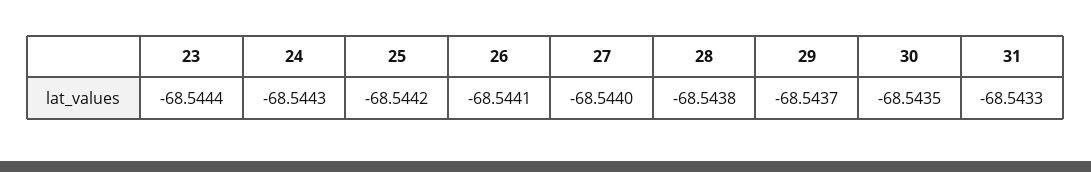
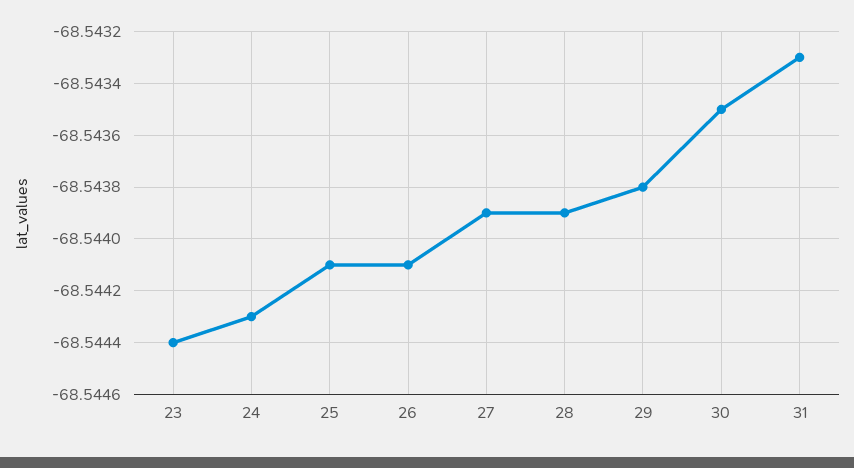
25: -68.5442 -> -68.5441
27: -68.544 -> -68.5439
28: -68.5438 -> -68.5439
29: -68.5437 -> -68.5438

